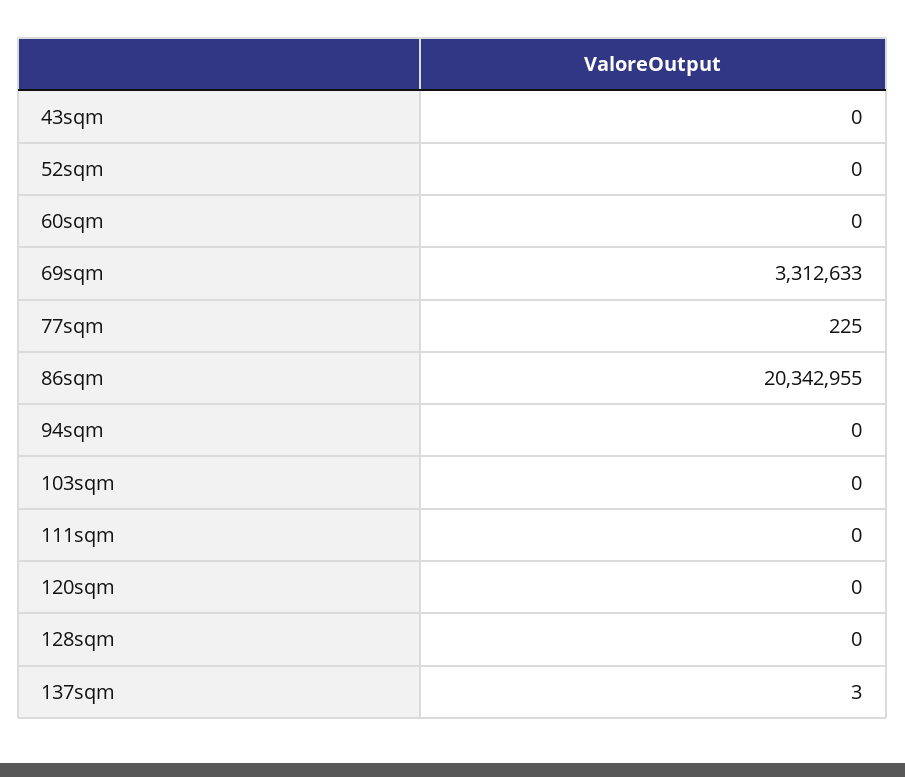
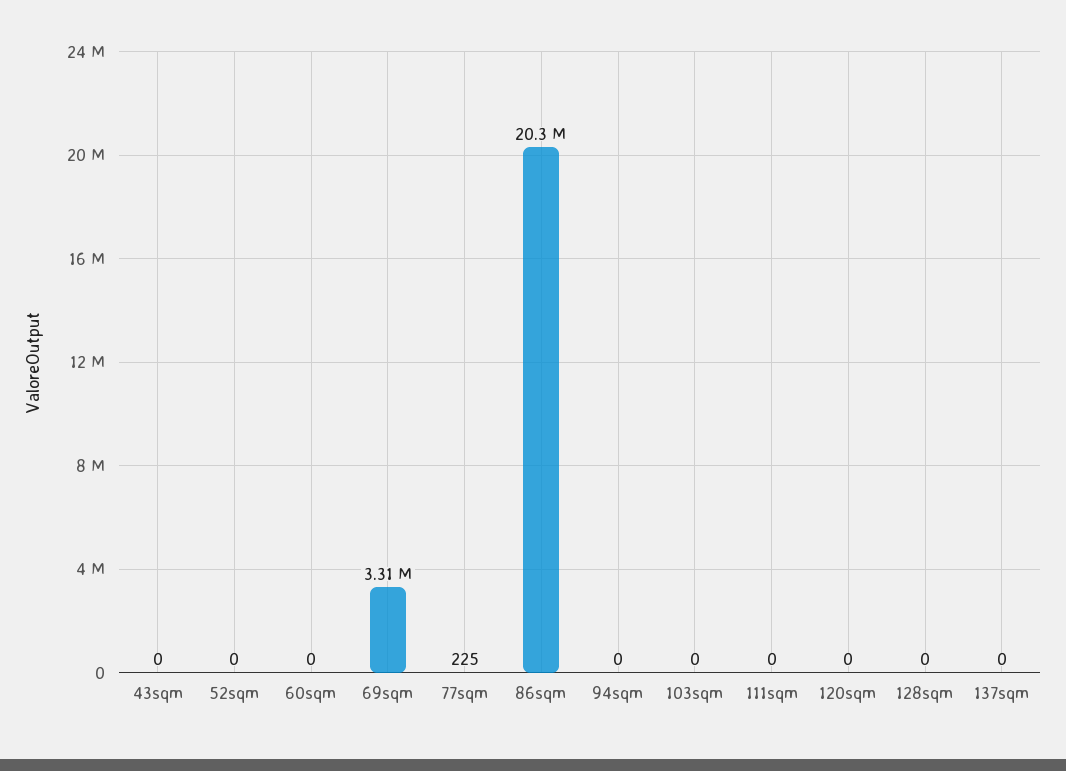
137sqm: 3 -> 0

